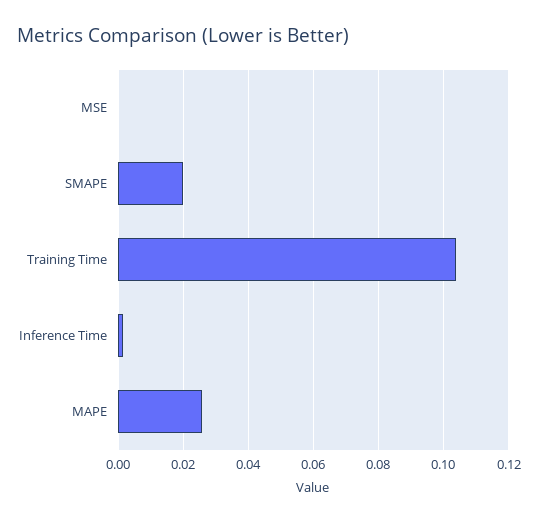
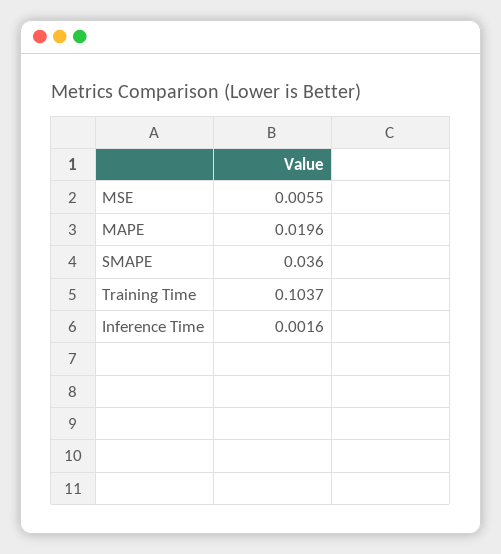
MSE: 0 -> 0.0055
SMAPE: 0.02 -> 0.036
MAPE: 0.026 -> 0.0196

